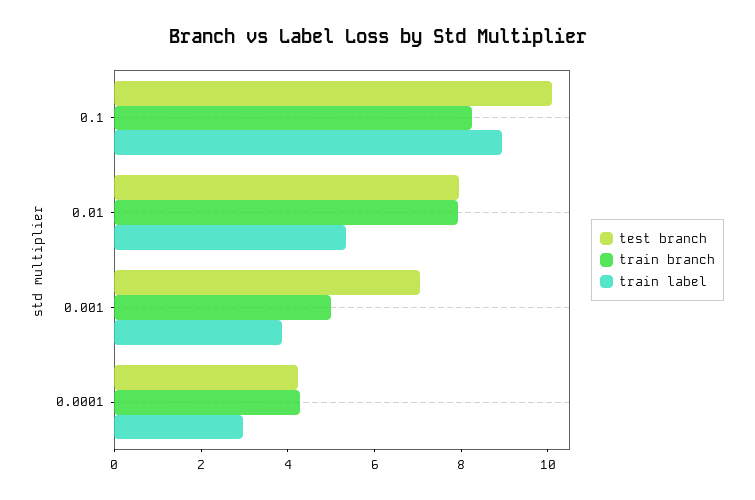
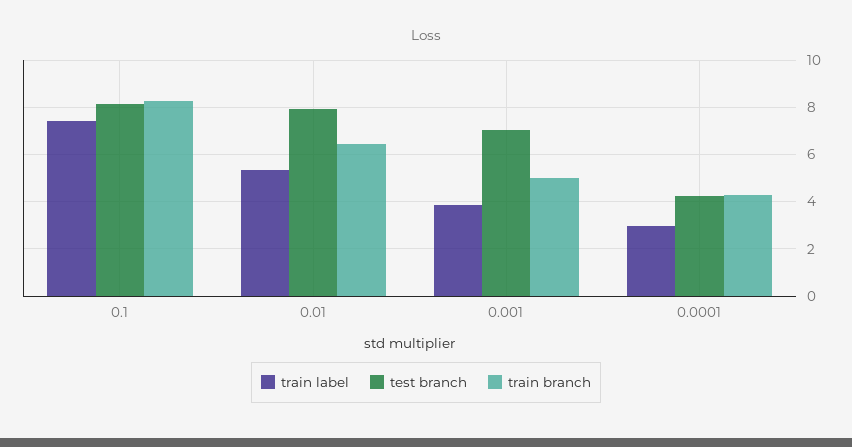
test branch, 0.1: 10 -> 8
train label, 0.1: 9 -> 7.5
train branch, 0.01: 8 -> 6.5

